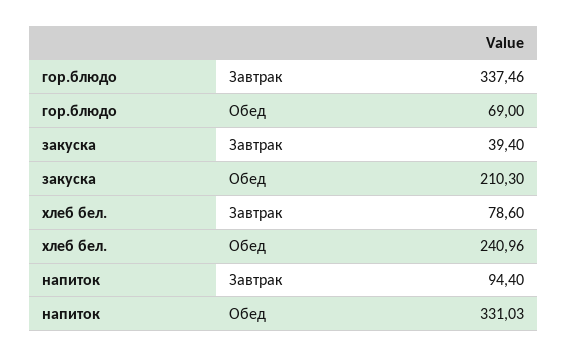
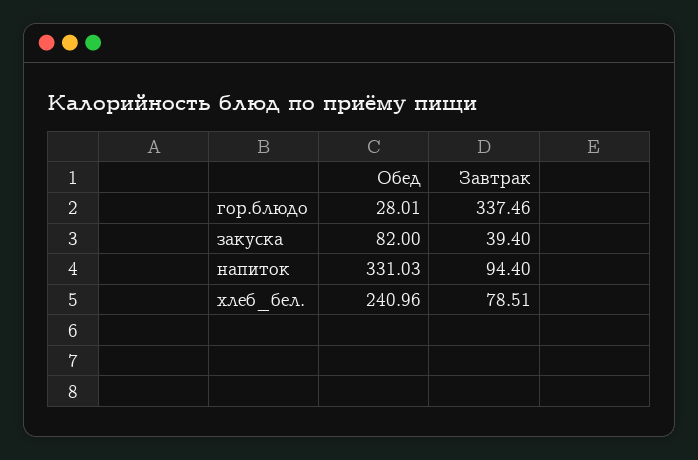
гор.блюдо, Обед: 69 -> 28.01
закуска, Обед: 210.3 -> 82
хлеб бел., Завтрак: 78.6 -> 78.51

